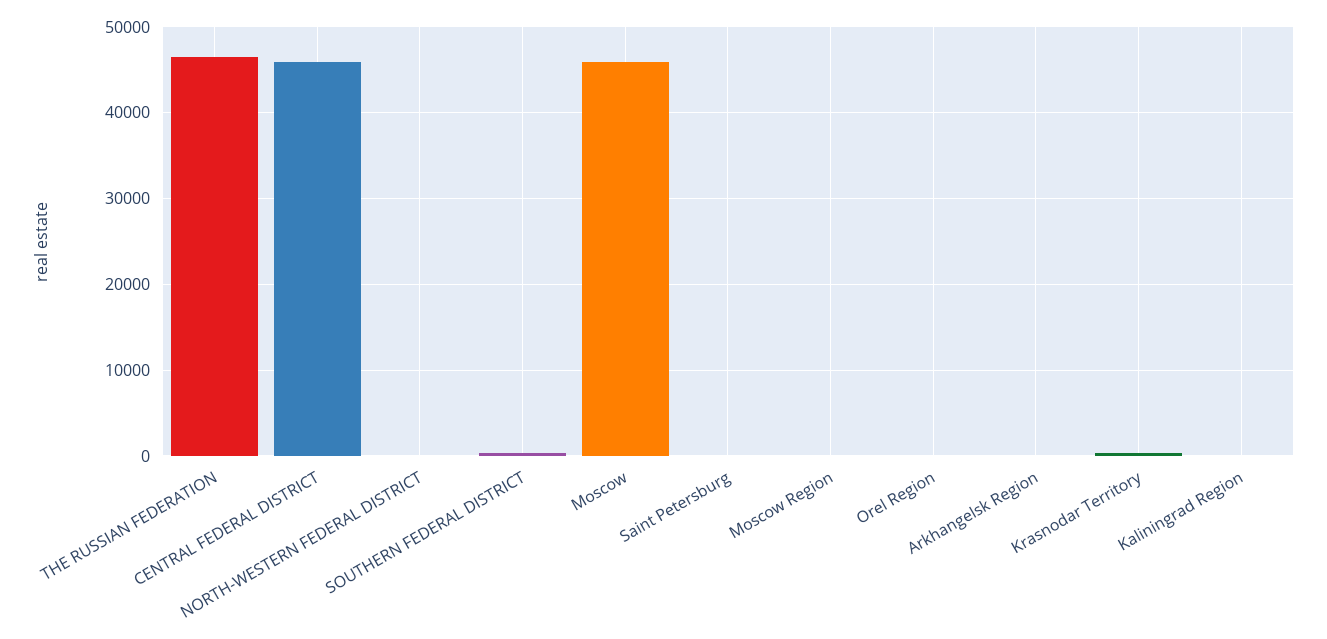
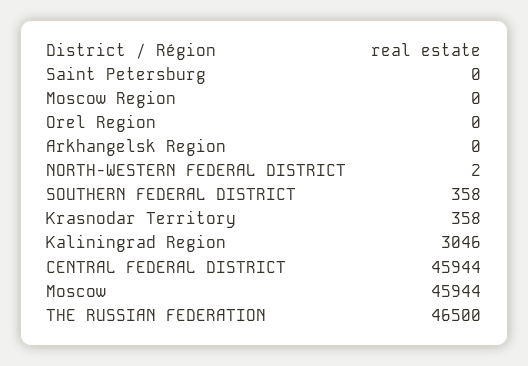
Kaliningrad Region: 0 -> 3046

